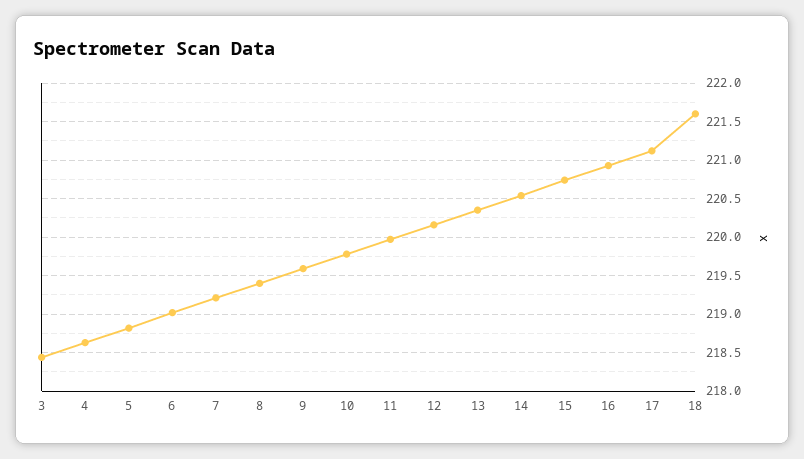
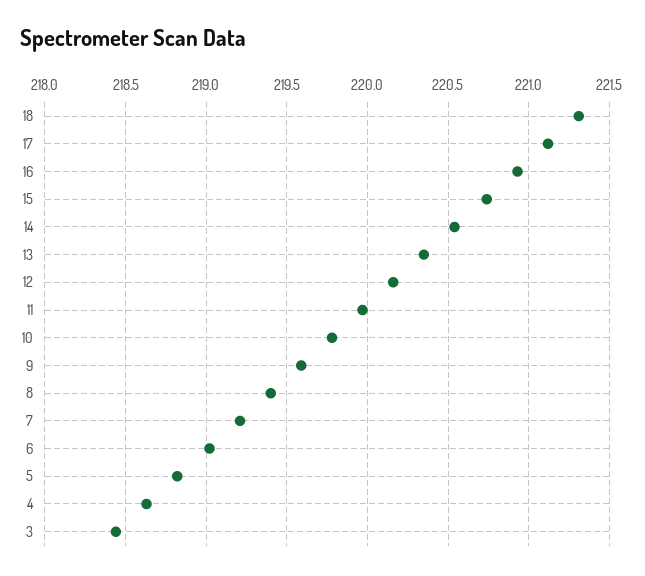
18: 221.6 -> 221.3

